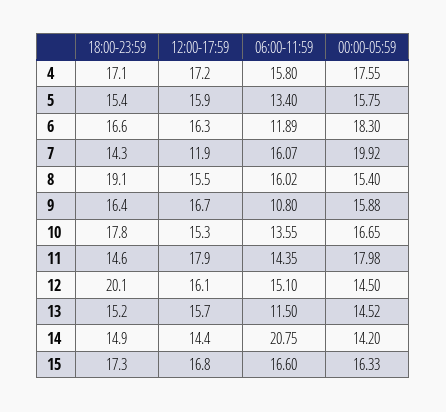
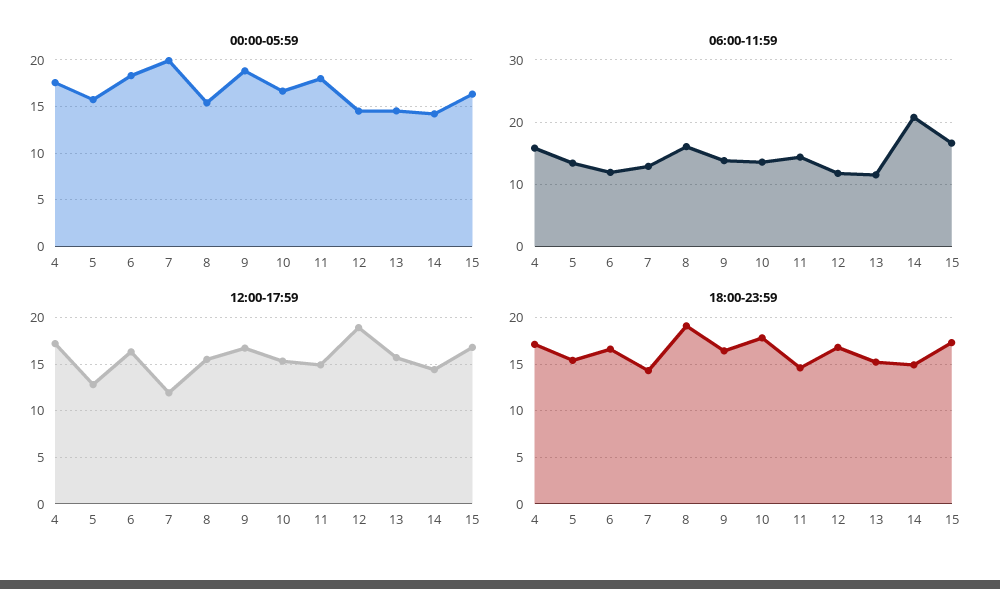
12:00-17:59, 5: 15.9 -> 13
06:00-11:59, 7: 16.07 -> 13
06:00-11:59, 9: 10.8 -> 14
00:00-05:59, 9: 15.88 -> 19
12:00-17:59, 11: 17.9 -> 15
18:00-23:59, 12: 20.1 -> 17
12:00-17:59, 12: 16.1 -> 19
06:00-11:59, 12: 15.1 -> 12

